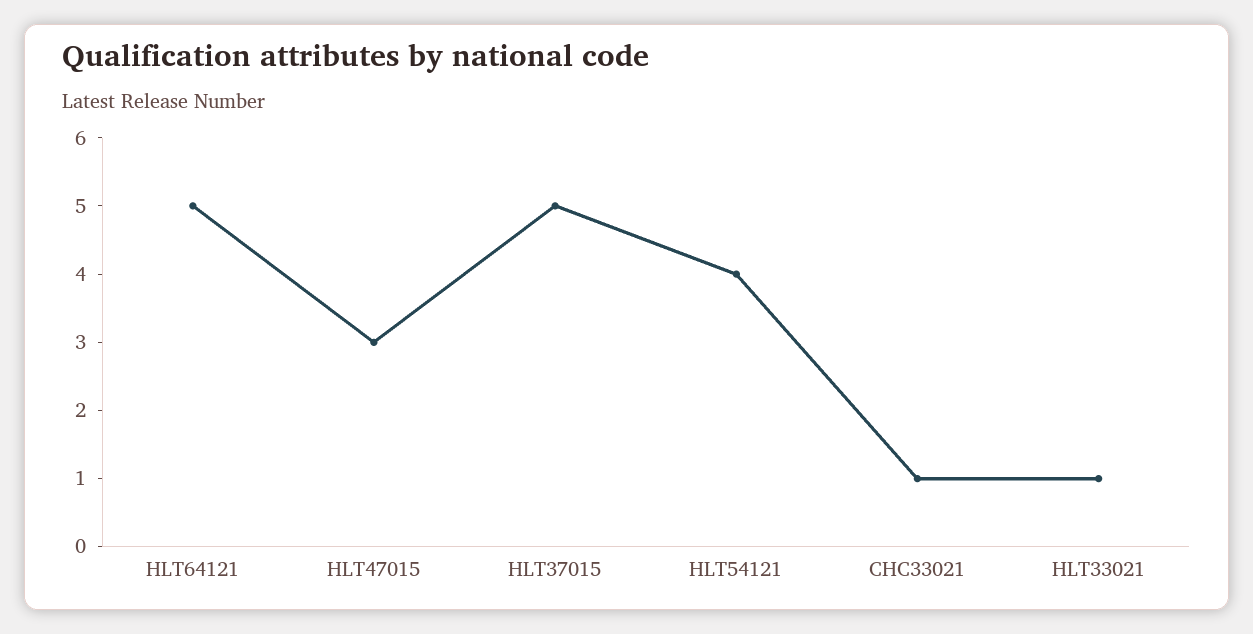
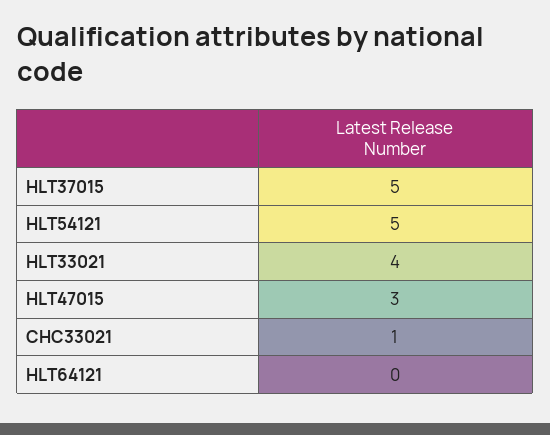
HLT64121: 5 -> 0
HLT54121: 4 -> 5
HLT33021: 1 -> 4

